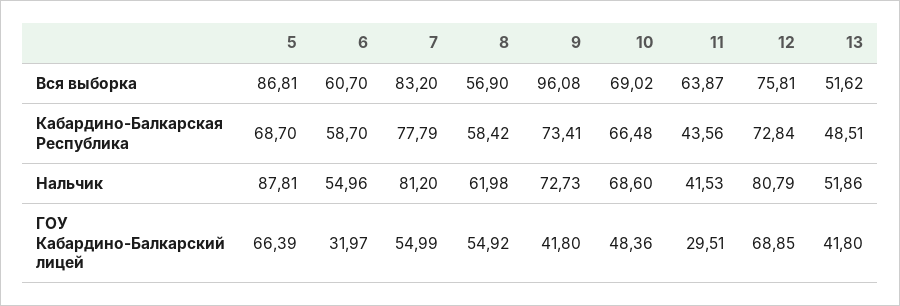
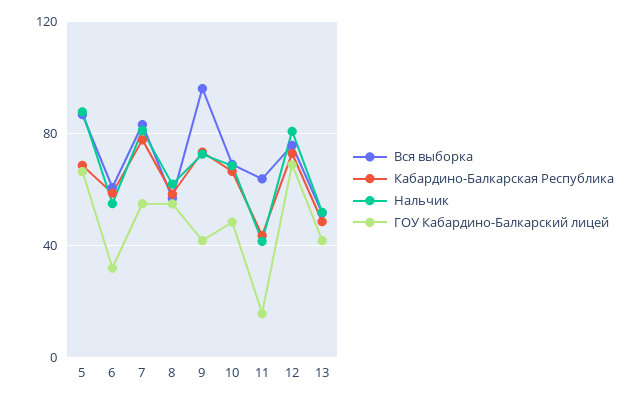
ГОУ Кабардино-Балкарский лицей, 11: 29.51 -> 15

